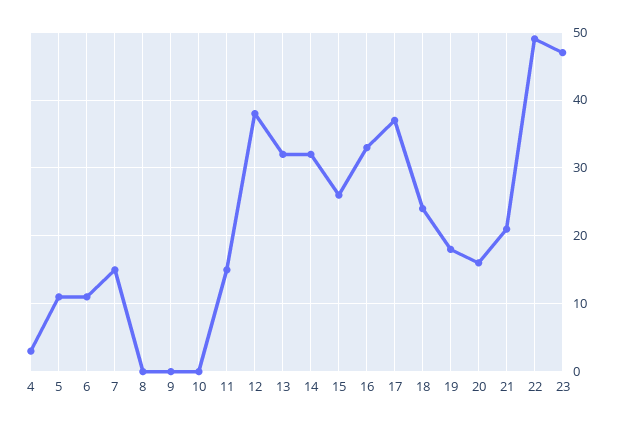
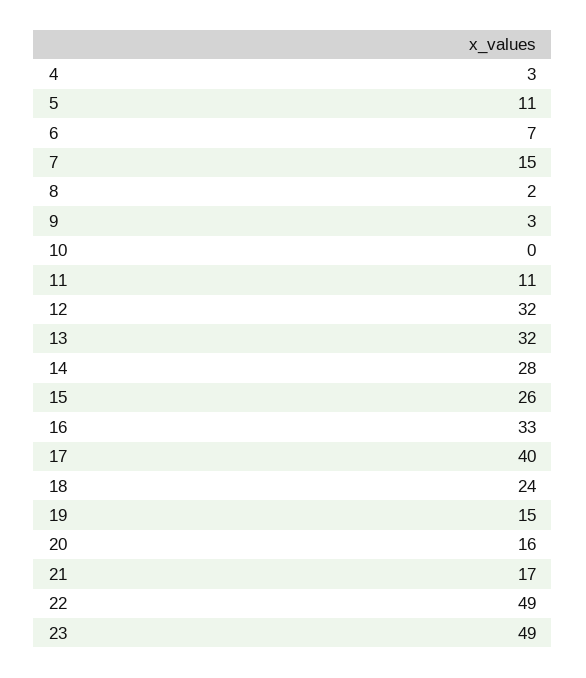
6: 11 -> 7
8: 0 -> 2
9: 0 -> 3
11: 15 -> 11
12: 38 -> 32
14: 32 -> 28
17: 37 -> 40
19: 18 -> 15
21: 21 -> 17
23: 47 -> 49

